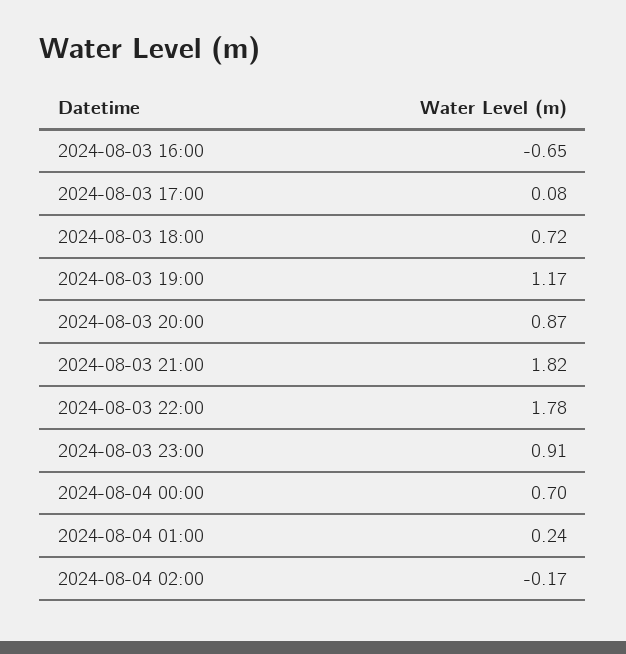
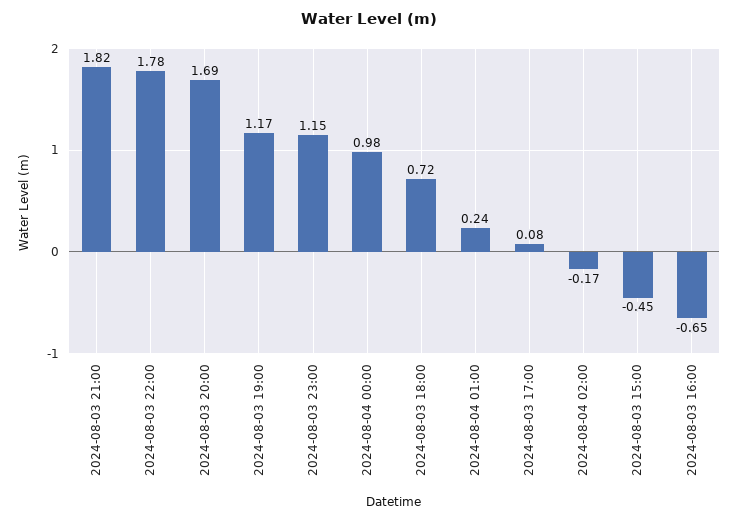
2024-08-03 20:00: 0.87 -> 1.69
2024-08-03 23:00: 0.91 -> 1.15
2024-08-04 00:00: 0.7 -> 0.98
2024-08-03 15:00: none -> -0.45

